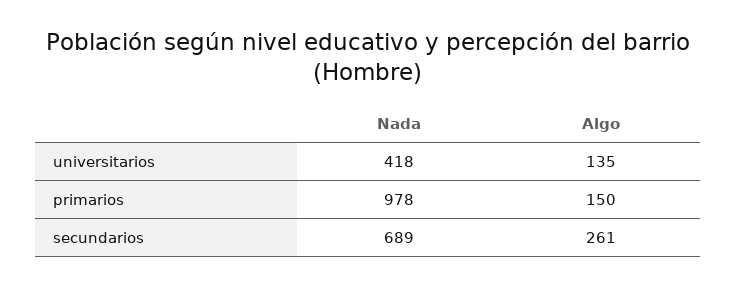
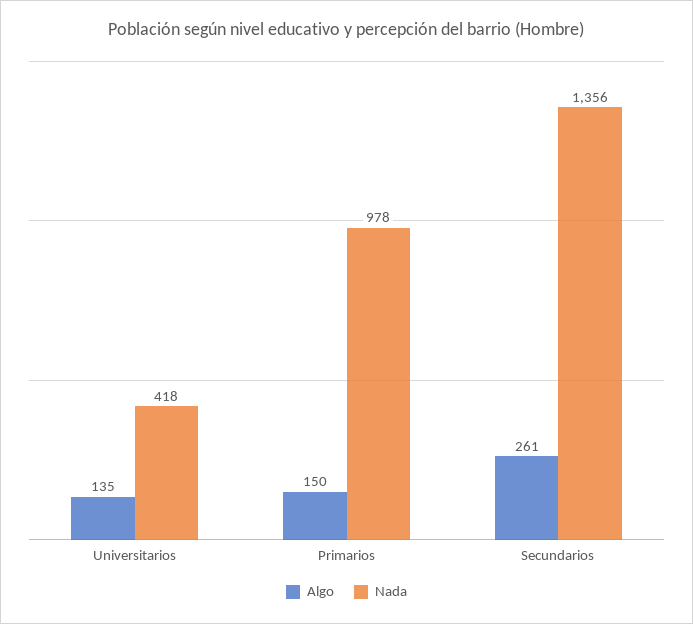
Nada, secundarios: 689 -> 1356

